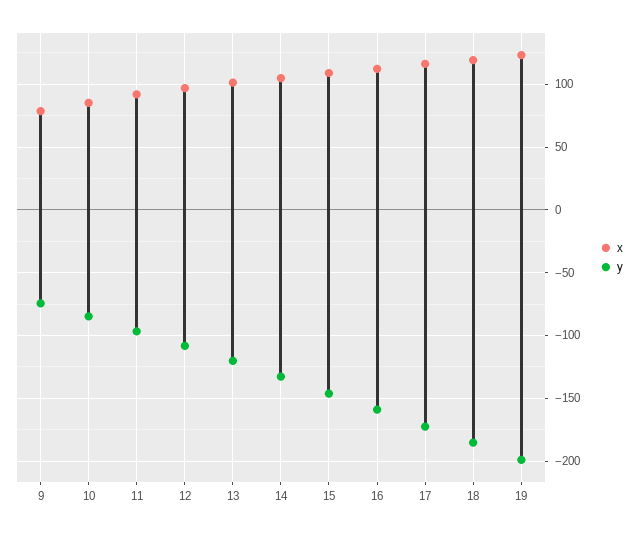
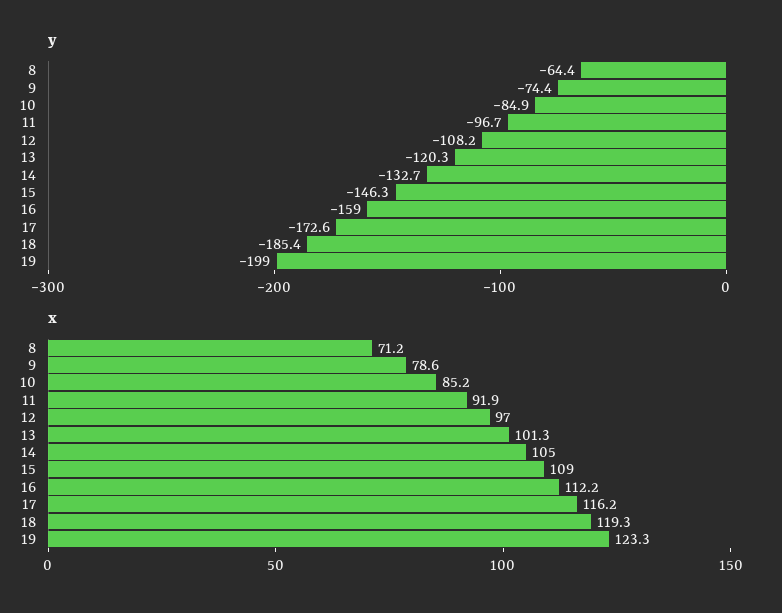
y, 8: none -> -64.4
x, 8: none -> 71.2

